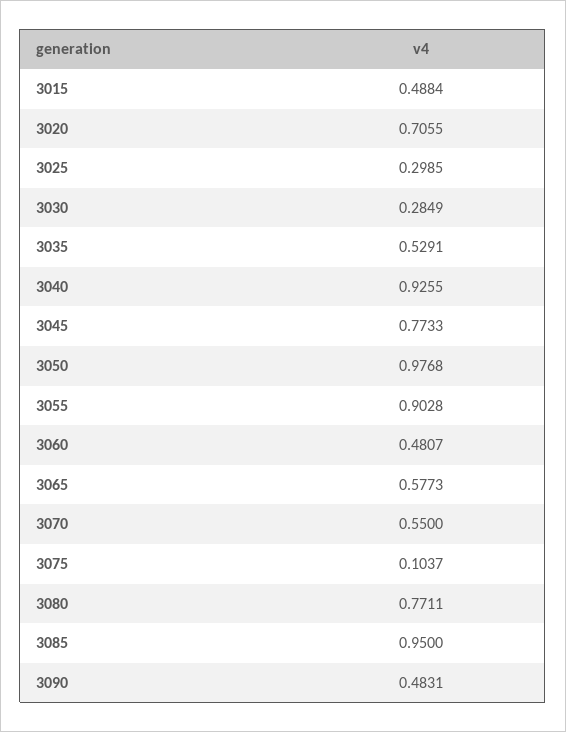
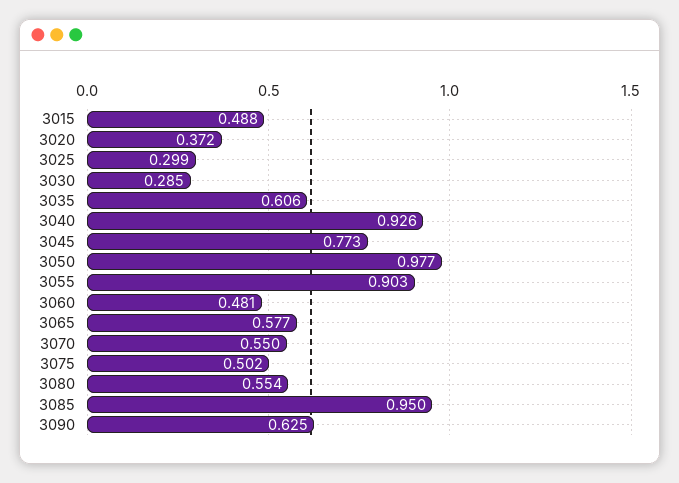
3020: 0.7055 -> 0.372
3035: 0.5291 -> 0.606
3075: 0.1037 -> 0.502
3080: 0.7711 -> 0.554
3090: 0.4831 -> 0.625

